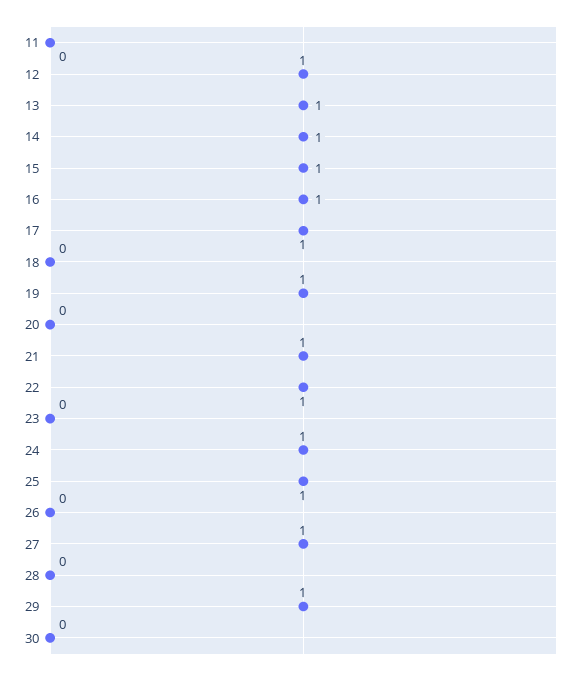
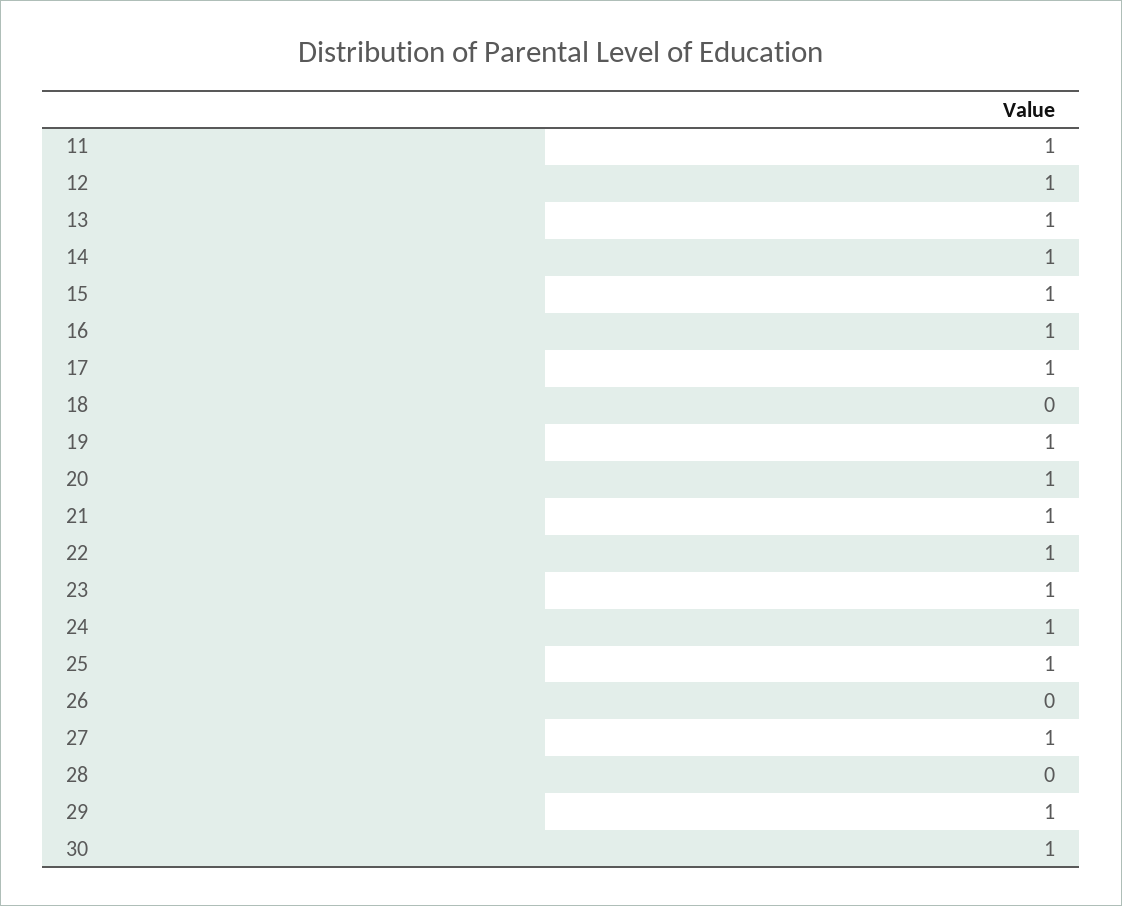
11: 0 -> 1
20: 0 -> 1
23: 0 -> 1
30: 0 -> 1

